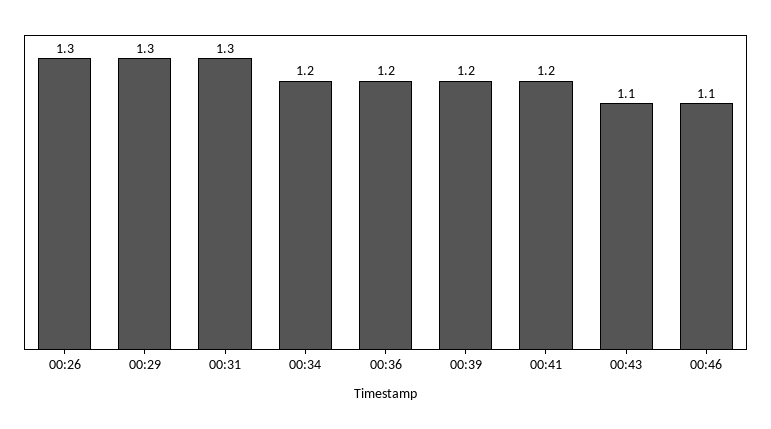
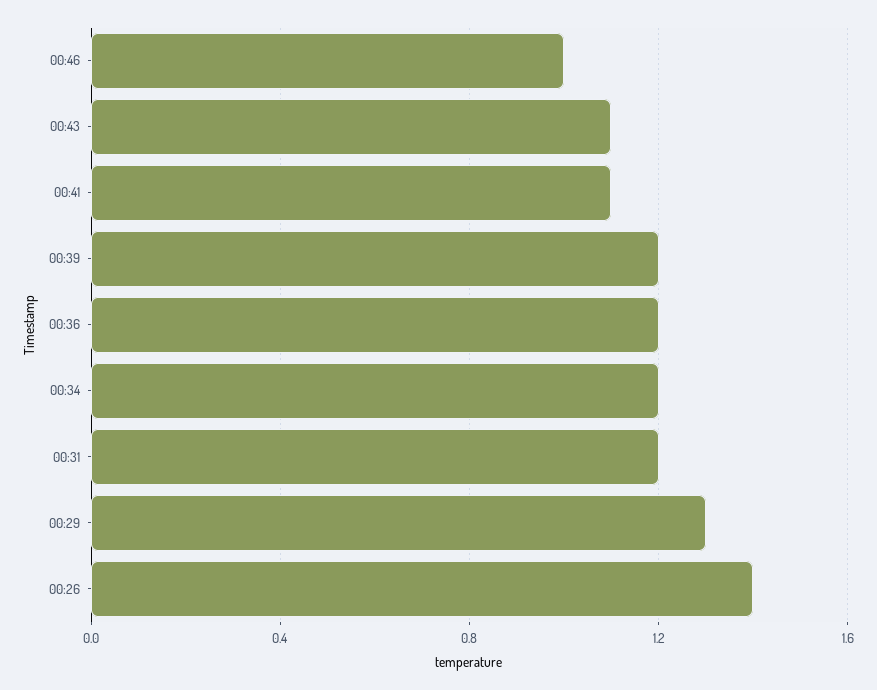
00:26: 1.3 -> 1.4
00:31: 1.3 -> 1.2
00:41: 1.2 -> 1.1
00:46: 1.1 -> 1

